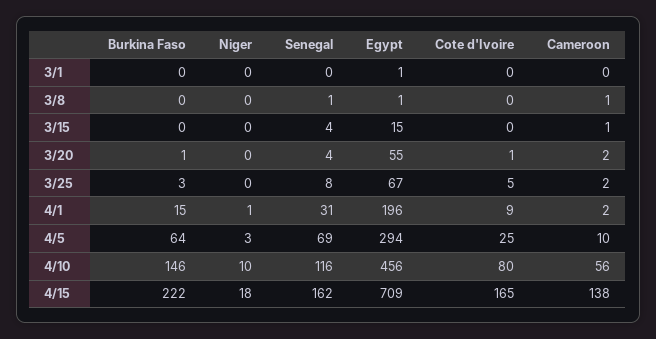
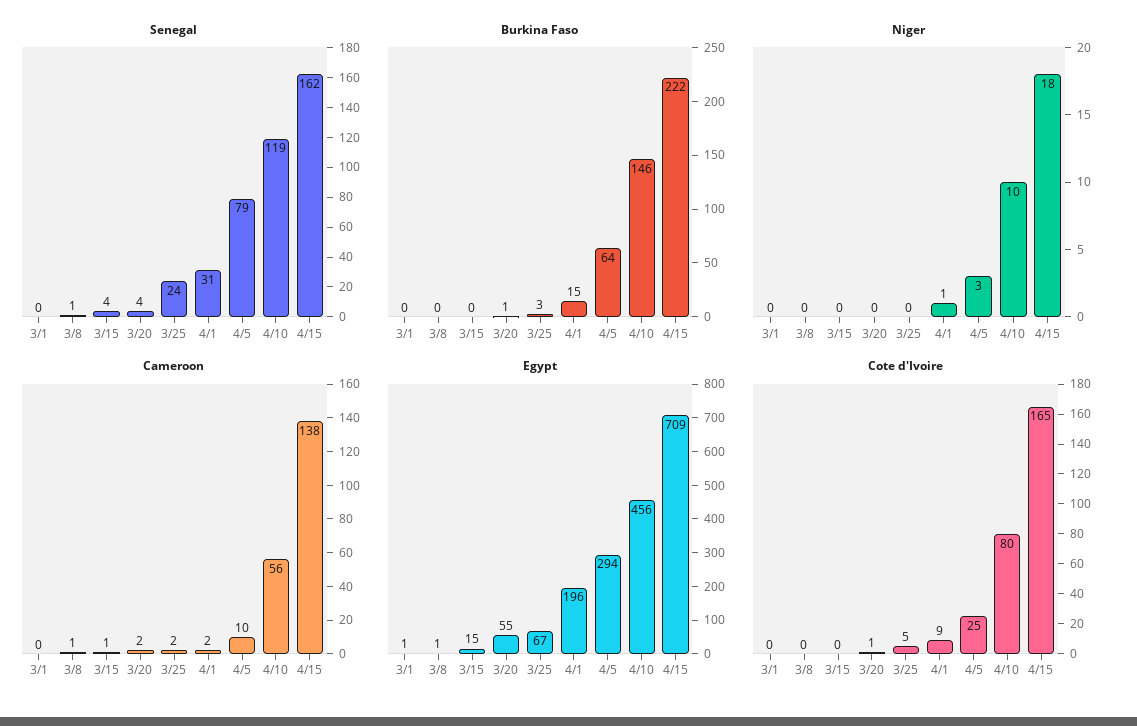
Senegal, 3/25: 8 -> 24
Senegal, 4/5: 69 -> 79
Senegal, 4/10: 116 -> 119

